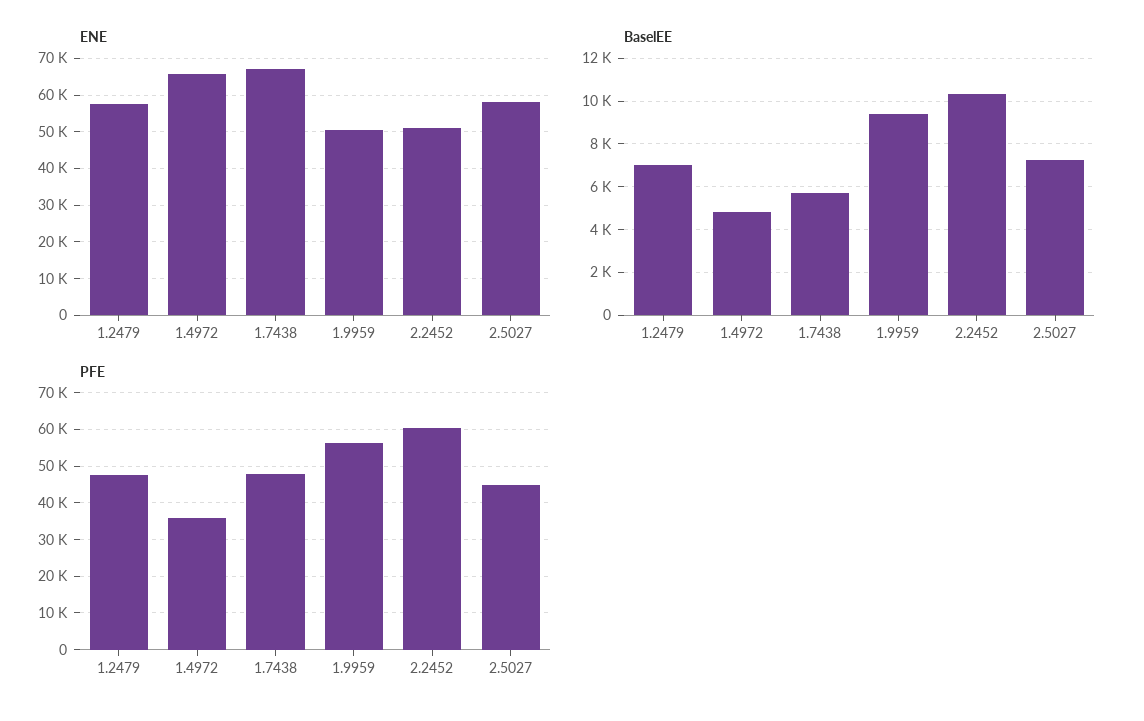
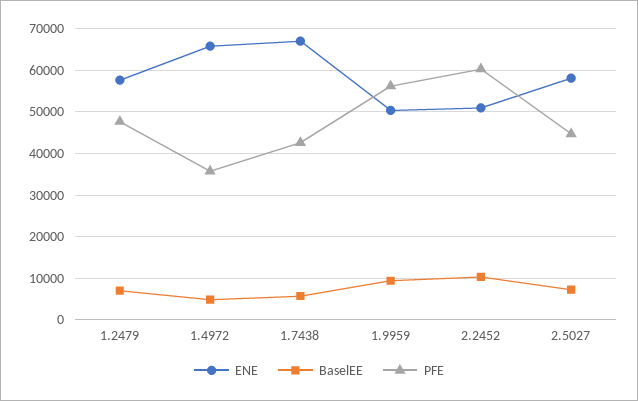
PFE, 1.7438: 48000 -> 42000

